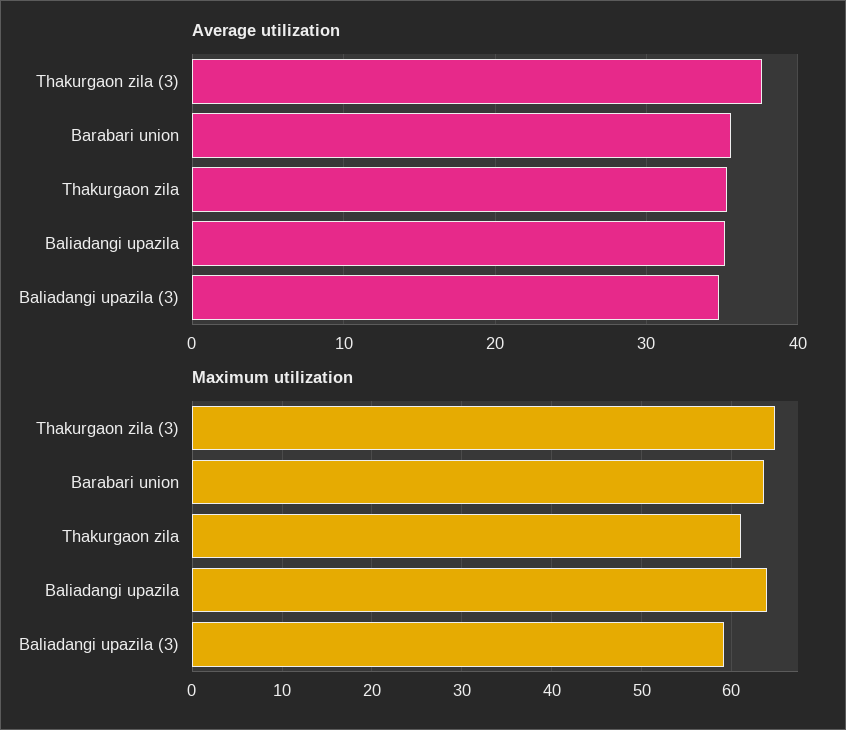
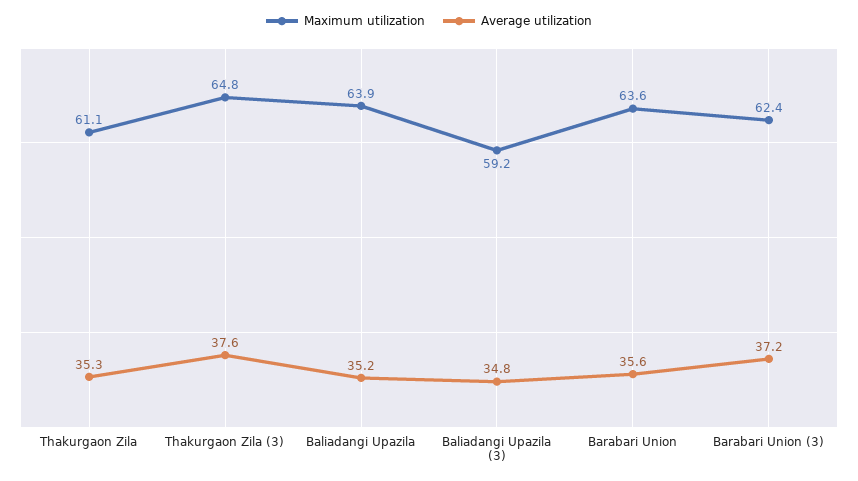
Maximum utilization, Barabari Union (3): none -> 62.4
Average utilization, Barabari Union (3): none -> 37.2

